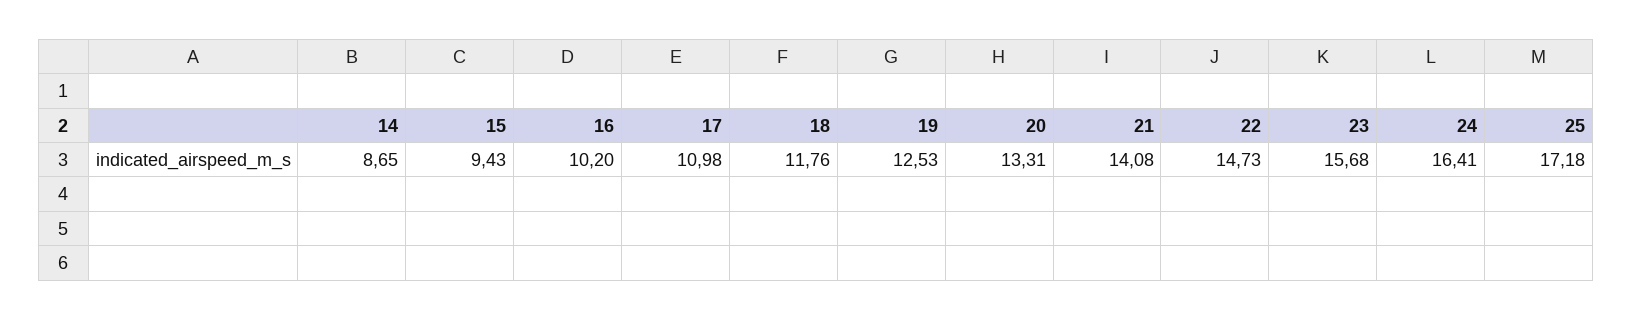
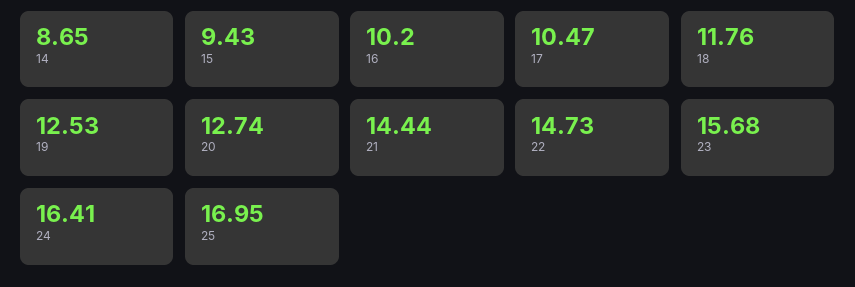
17: 10.98 -> 10.47
20: 13.31 -> 12.74
21: 14.08 -> 14.44
25: 17.18 -> 16.95

